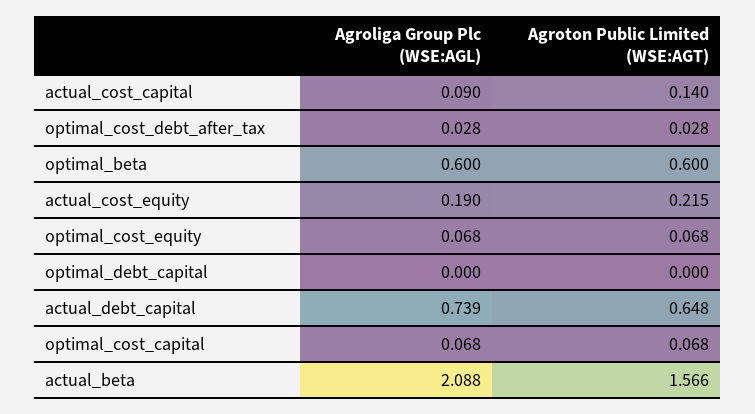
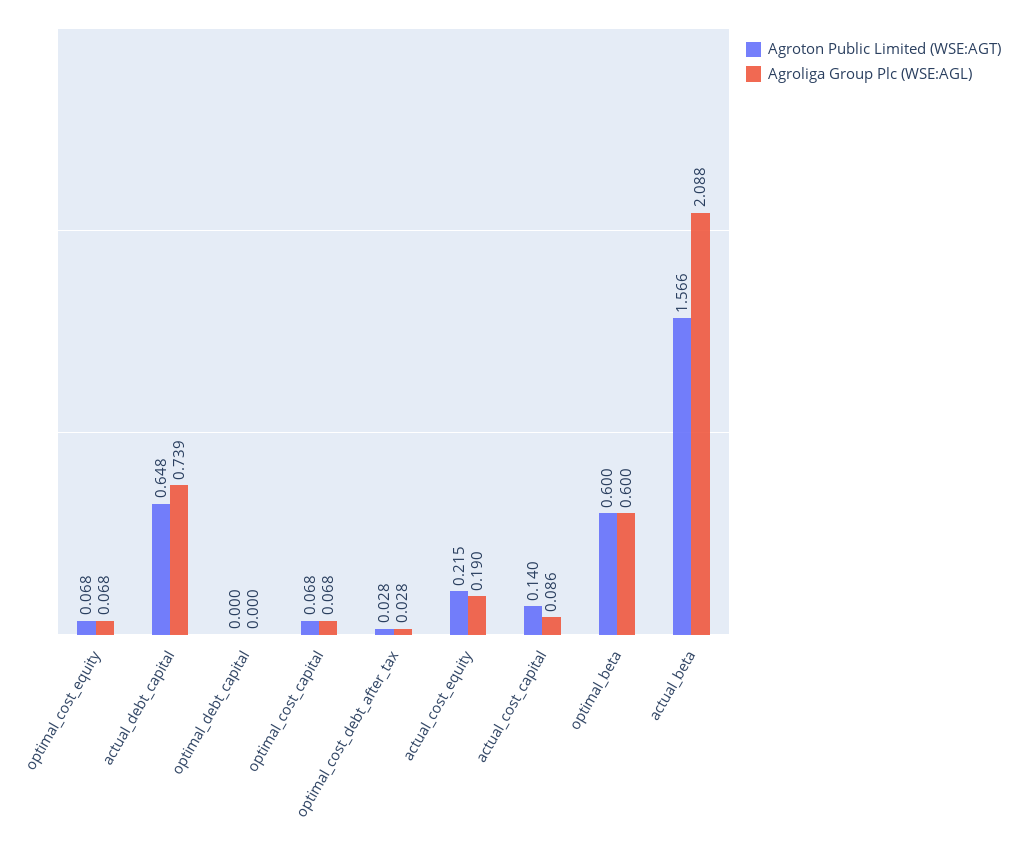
Agroliga Group Plc (WSE:AGL), actual_cost_capital: 0.09 -> 0.086

